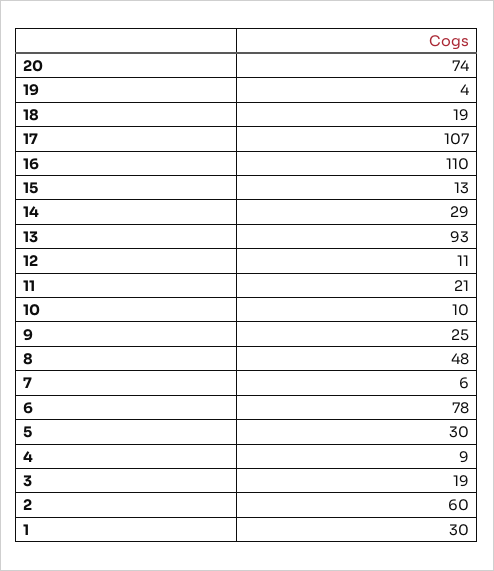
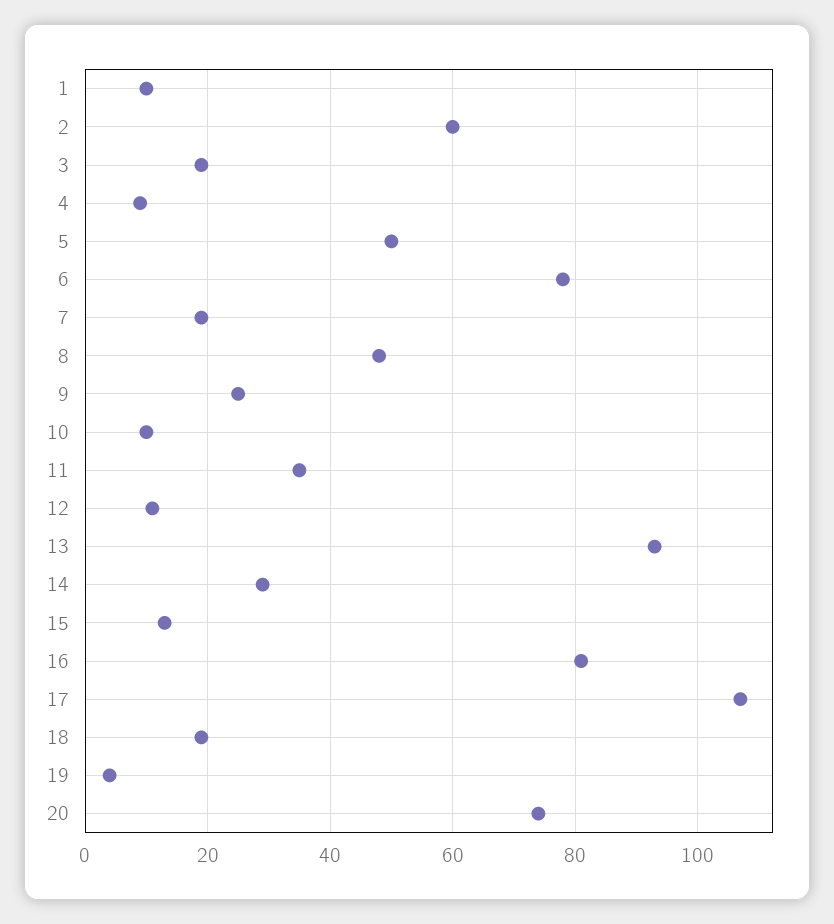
16: 110 -> 80
11: 21 -> 35
7: 6 -> 20
5: 30 -> 50
1: 30 -> 10

